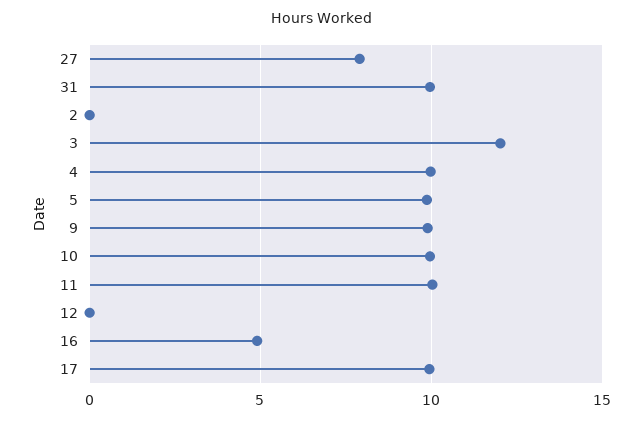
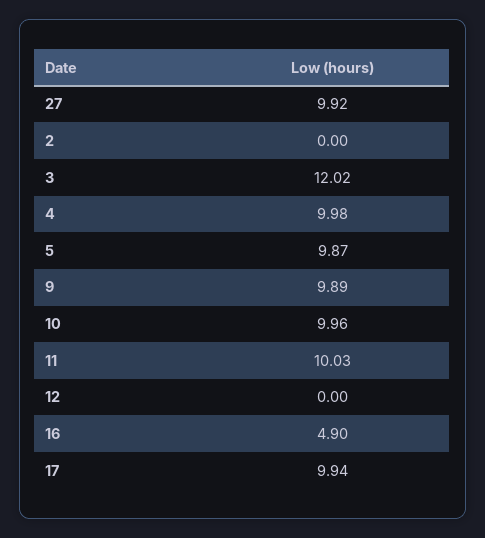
27: 8 -> 9.92
31: 10 -> none

